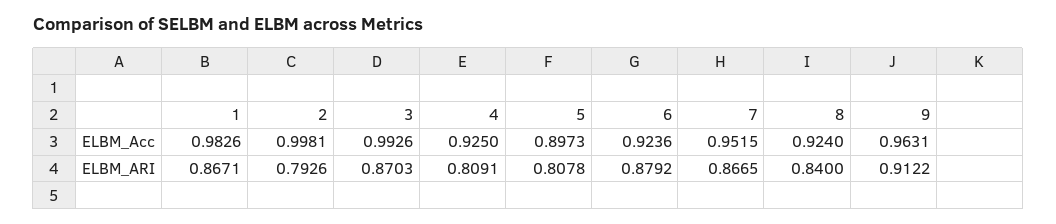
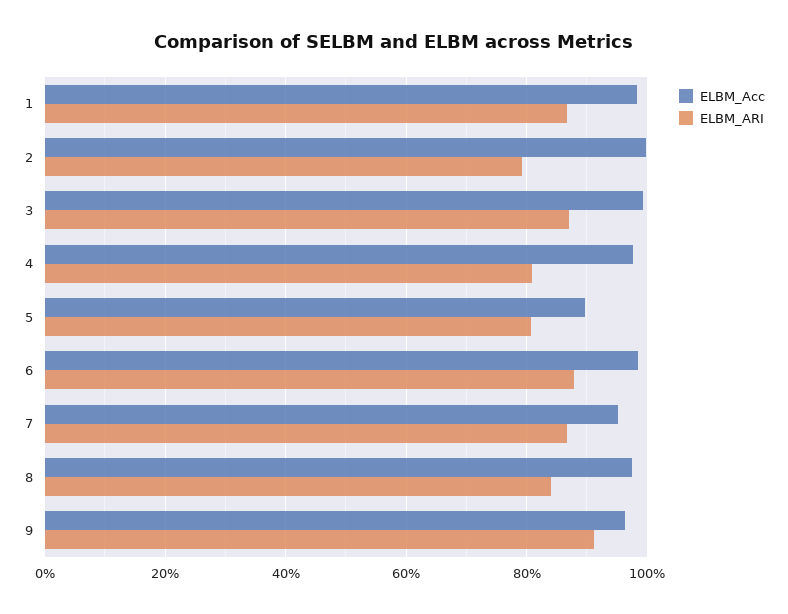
ELBM_Acc, 4: 0.925 -> 0.98
ELBM_Acc, 6: 0.9236 -> 0.98
ELBM_Acc, 8: 0.924 -> 0.98

